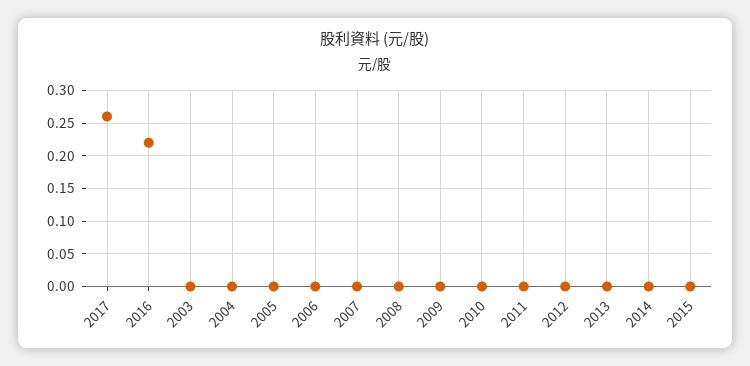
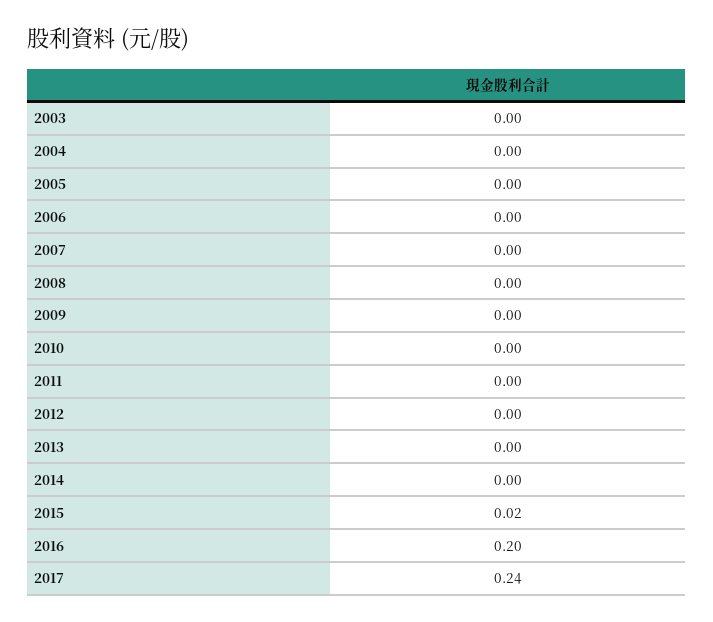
2017: 0.26 -> 0.24
2016: 0.22 -> 0.2
2015: 0 -> 0.02

